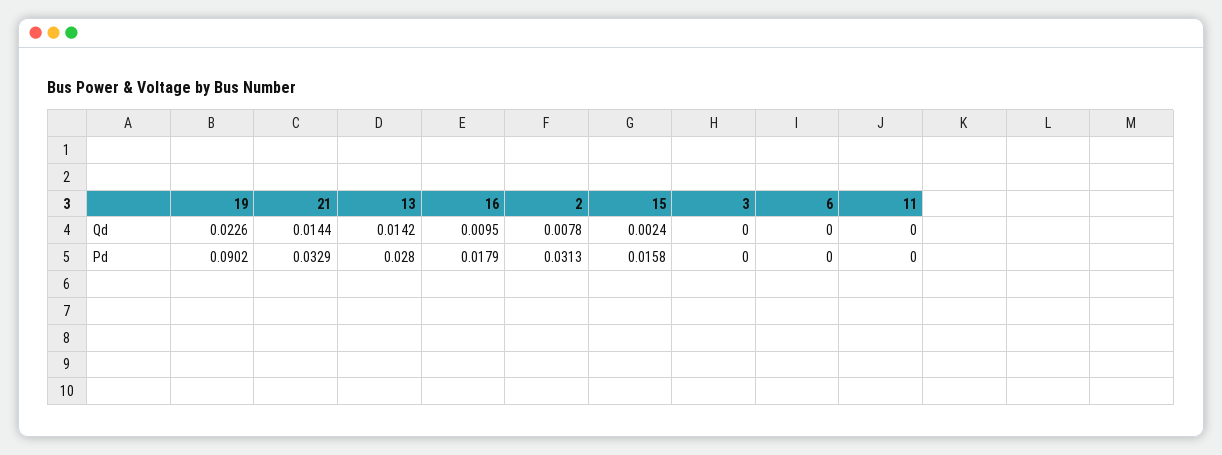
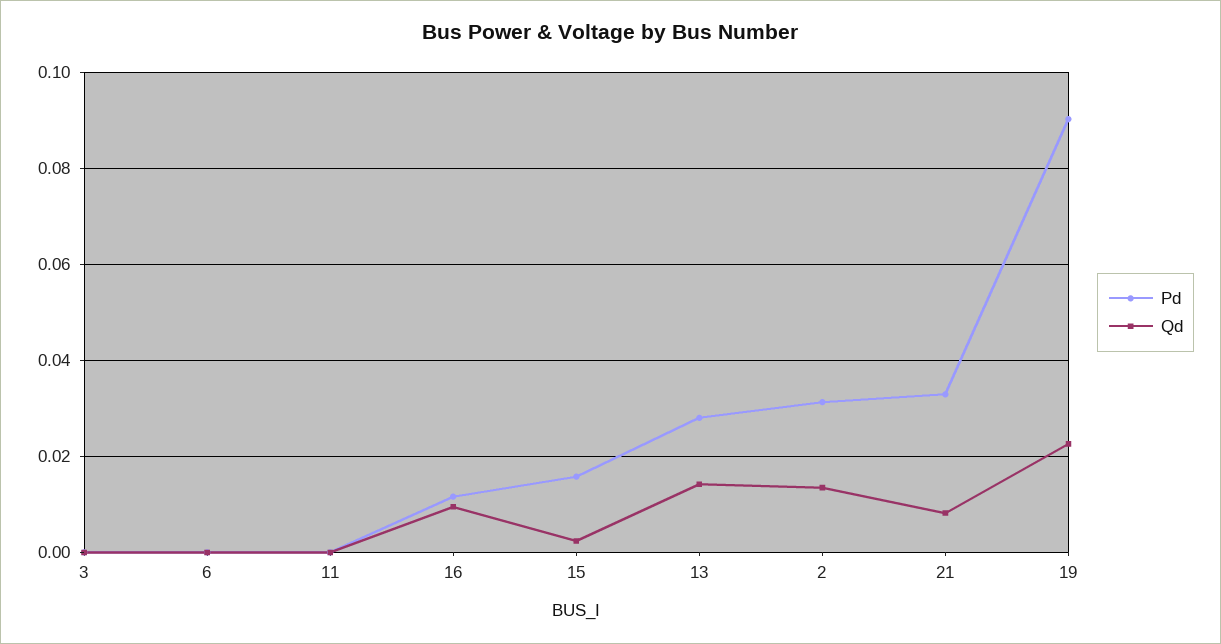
Qd, 21: 0.0144 -> 0.008
Qd, 2: 0.0078 -> 0.014
Pd, 16: 0.0179 -> 0.012

